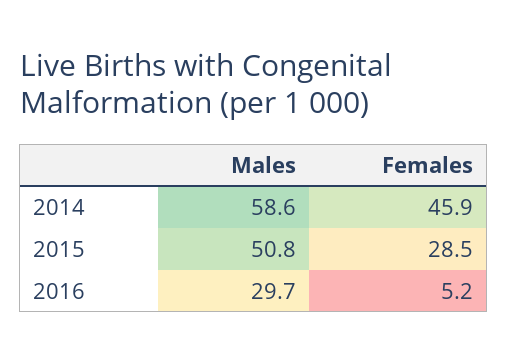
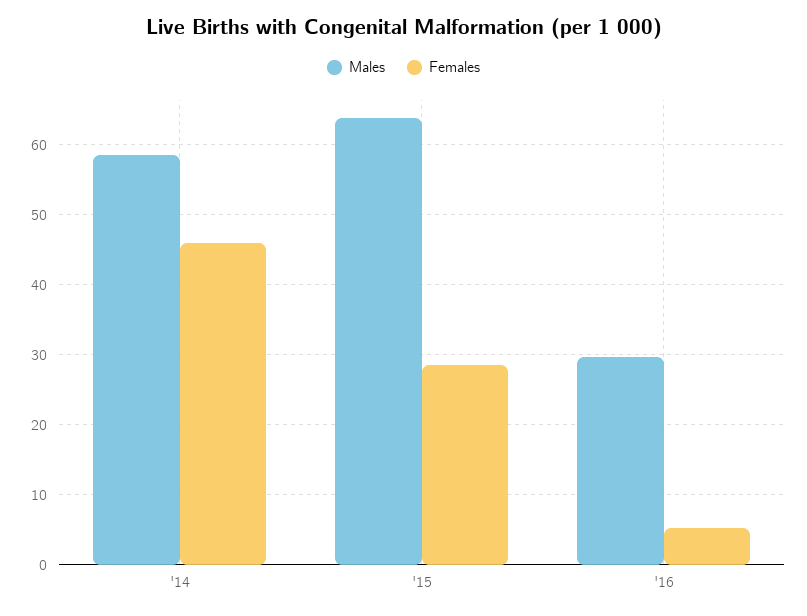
Males, 2015: 50.8 -> 64

